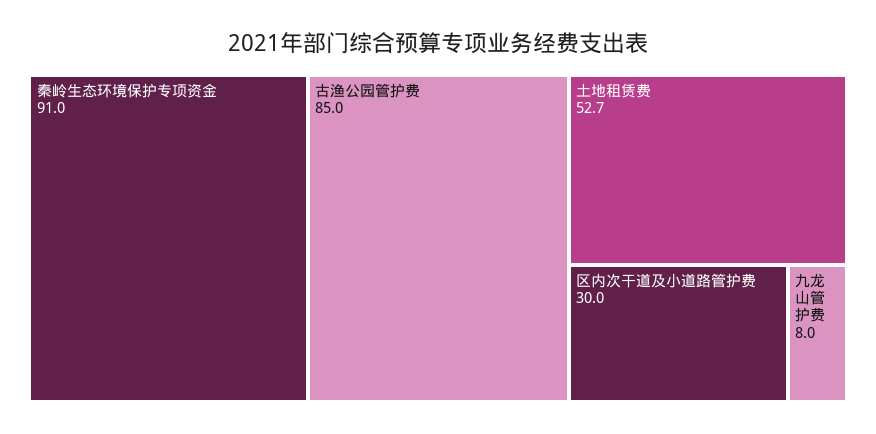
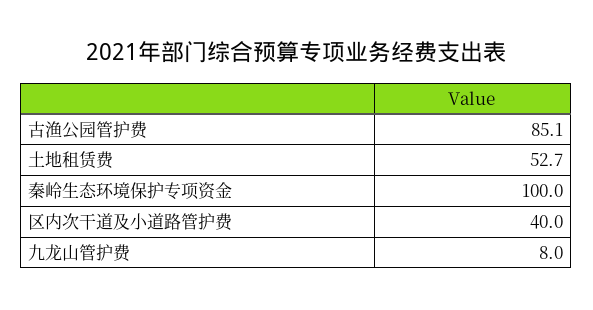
秦岭生态环境保护专项资金: 91 -> 100
古渔公园管护费: 85 -> 85.1
区内次干道及小道路管护费: 30 -> 40

